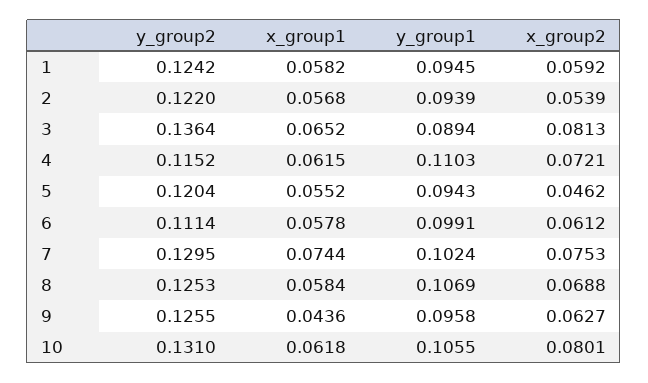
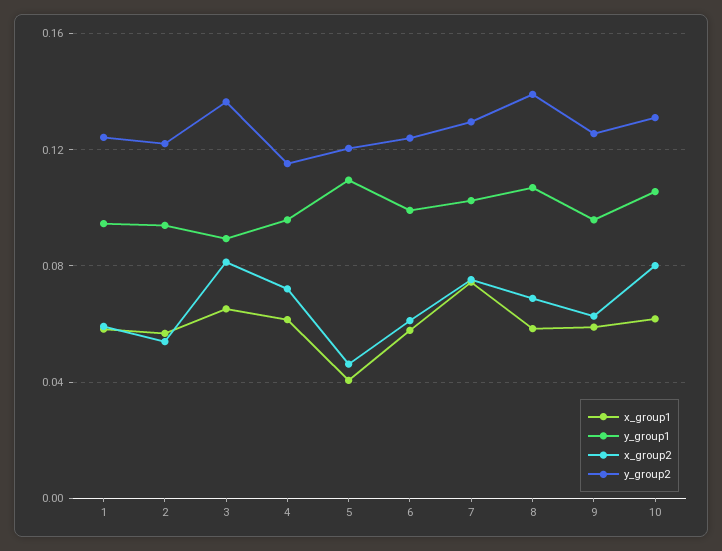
y_group1, 4: 0.1103 -> 0.095
x_group1, 5: 0.0552 -> 0.04
y_group1, 5: 0.0943 -> 0.11
y_group2, 6: 0.1114 -> 0.125
y_group2, 8: 0.1253 -> 0.14
x_group1, 9: 0.0436 -> 0.06

